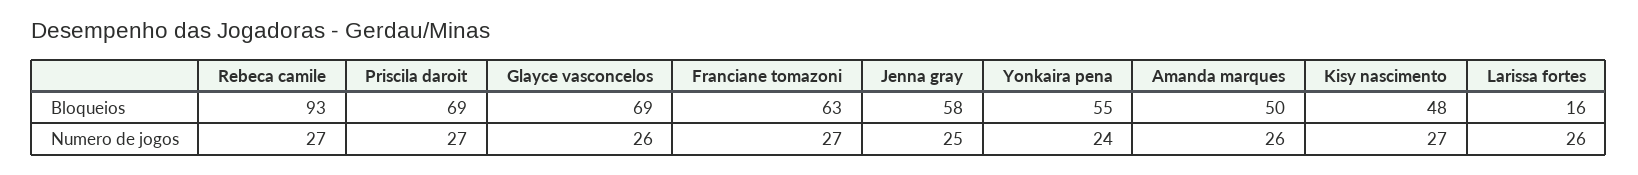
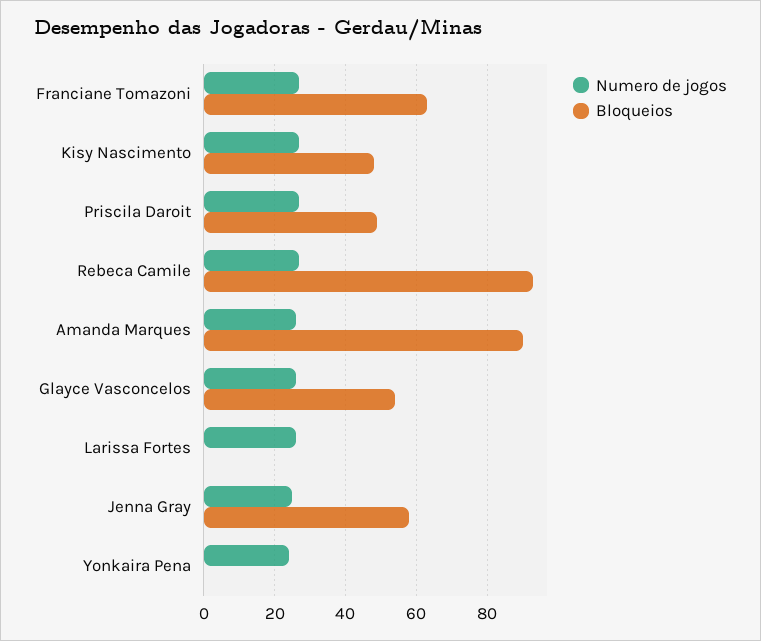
Bloqueios, Priscila daroit: 69 -> 50
Bloqueios, Glayce vasconcelos: 69 -> 55
Bloqueios, Yonkaira pena: 55 -> 0
Bloqueios, Amanda marques: 50 -> 90
Bloqueios, Larissa fortes: 16 -> 0

